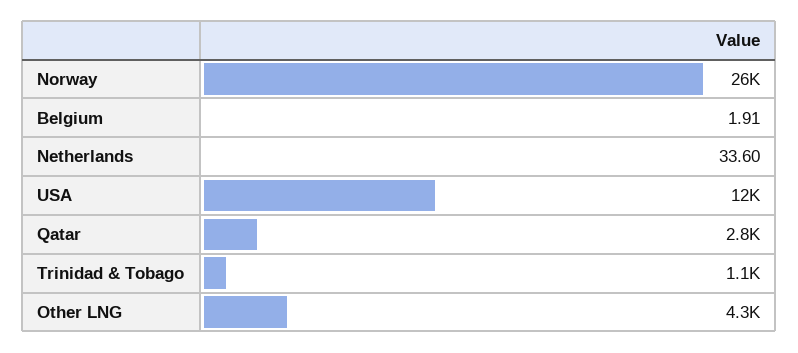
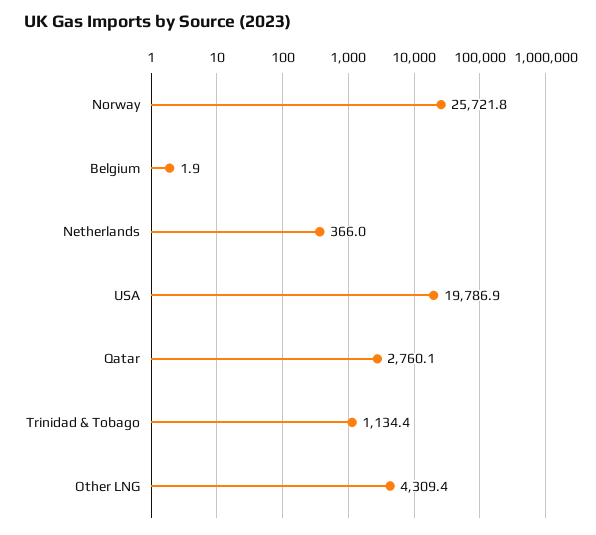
Netherlands: 33.6 -> 366
USA: 12000 -> 19786.9

